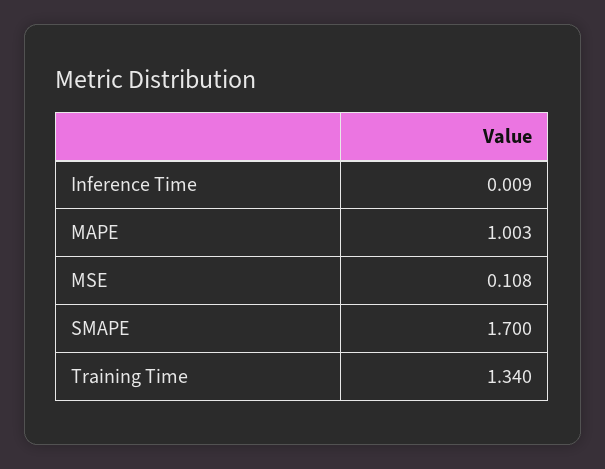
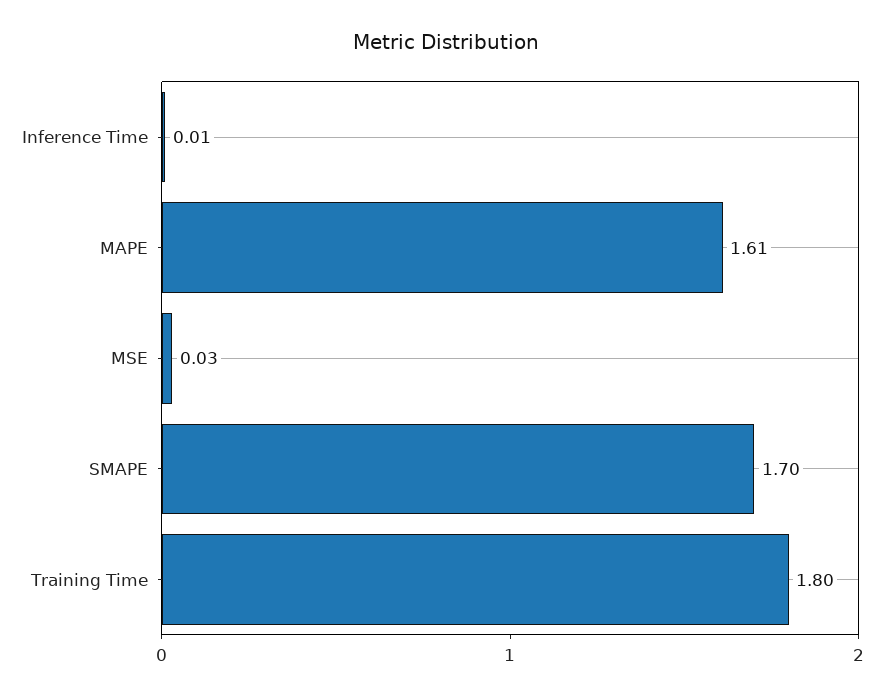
MAPE: 1.003 -> 1.61
MSE: 0.108 -> 0.03
Training Time: 1.34 -> 1.8

